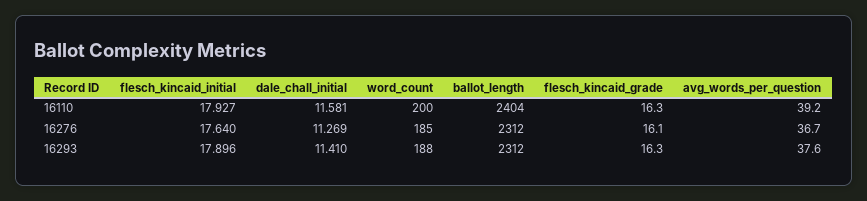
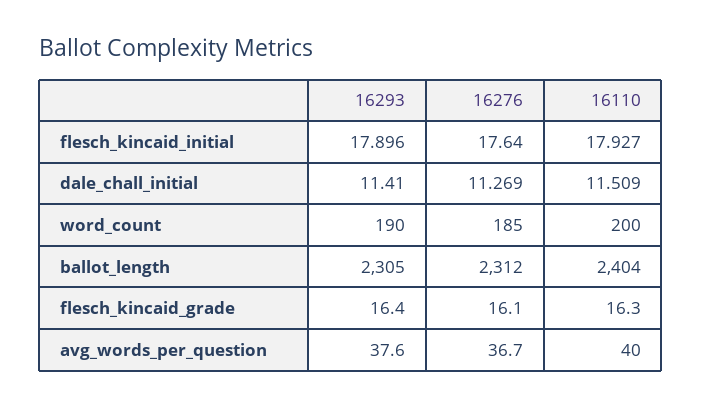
dale_chall_initial, 16110: 11.581 -> 11.509
avg_words_per_question, 16110: 39.2 -> 40
word_count, 16293: 188 -> 190
ballot_length, 16293: 2312 -> 2305
flesch_kincaid_grade, 16293: 16.3 -> 16.4

